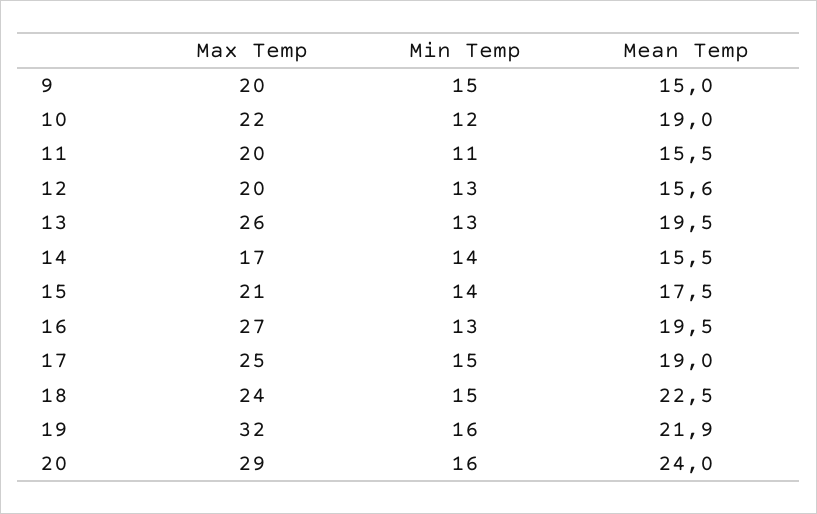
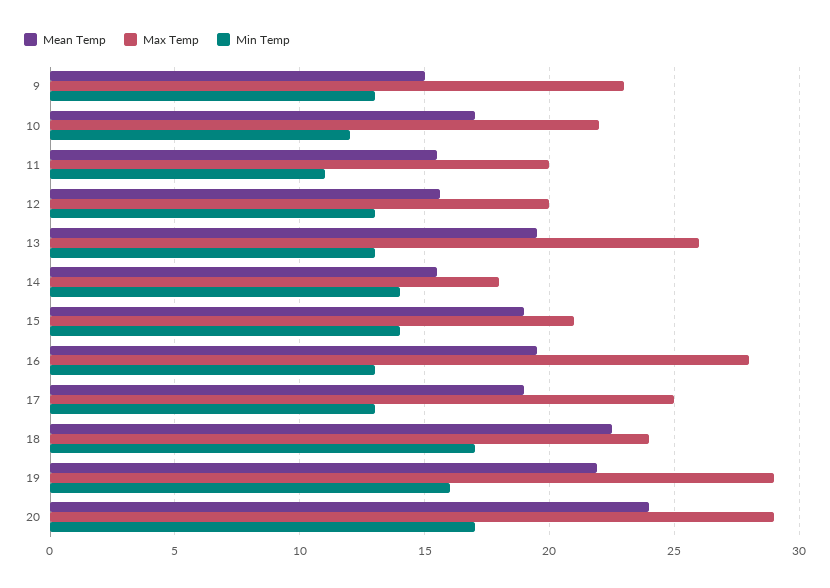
Max Temp, 9: 20 -> 23
Min Temp, 9: 15 -> 13
Mean Temp, 10: 19 -> 17
Max Temp, 14: 17 -> 18
Mean Temp, 15: 17.5 -> 19
Max Temp, 16: 27 -> 28
Min Temp, 17: 15 -> 13
Min Temp, 18: 15 -> 17
Max Temp, 19: 32 -> 29
Min Temp, 20: 16 -> 17

